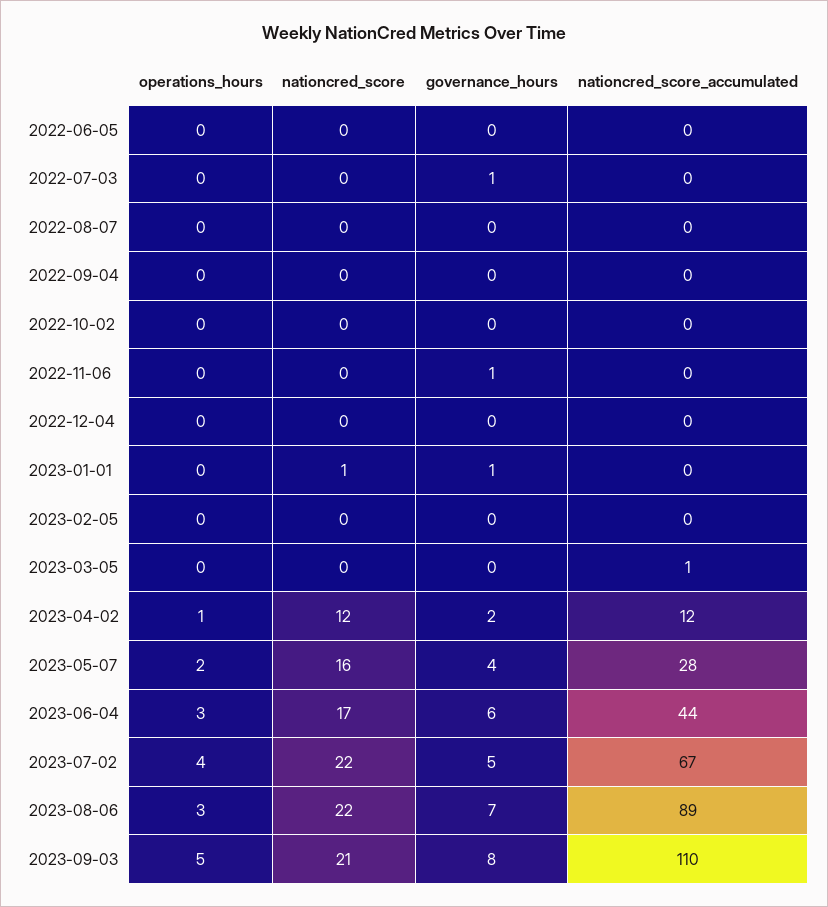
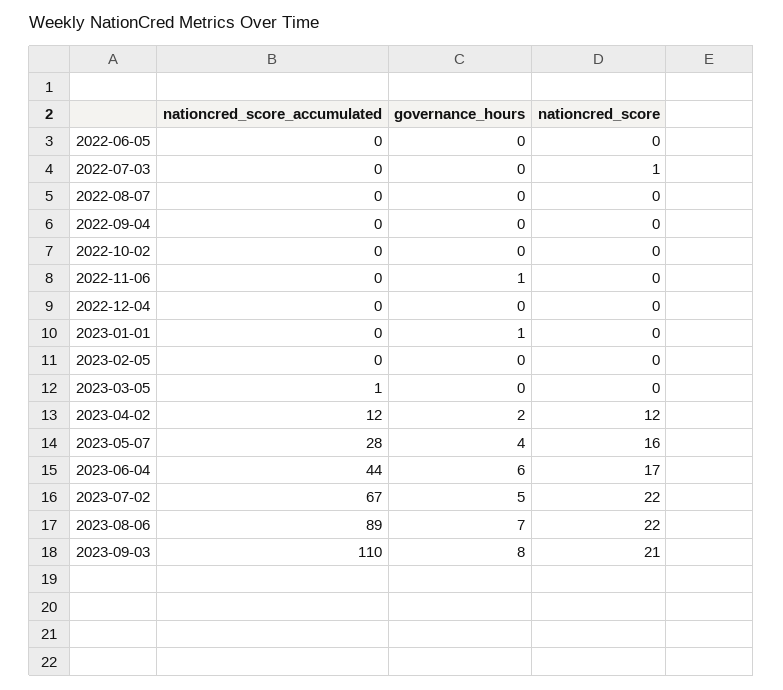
operations_hours, 2022-06-05: 0 -> none
operations_hours, 2022-07-03: 0 -> none
nationcred_score, 2022-07-03: 0 -> 1
governance_hours, 2022-07-03: 1 -> 0
operations_hours, 2022-08-07: 0 -> none
operations_hours, 2022-09-04: 0 -> none
operations_hours, 2022-10-02: 0 -> none
operations_hours, 2022-11-06: 0 -> none
operations_hours, 2022-12-04: 0 -> none
operations_hours, 2023-01-01: 0 -> none
nationcred_score, 2023-01-01: 1 -> 0
operations_hours, 2023-02-05: 0 -> none
operations_hours, 2023-03-05: 0 -> none
operations_hours, 2023-04-02: 1 -> none
operations_hours, 2023-05-07: 2 -> none
operations_hours, 2023-06-04: 3 -> none
operations_hours, 2023-07-02: 4 -> none
operations_hours, 2023-08-06: 3 -> none
operations_hours, 2023-09-03: 5 -> none

